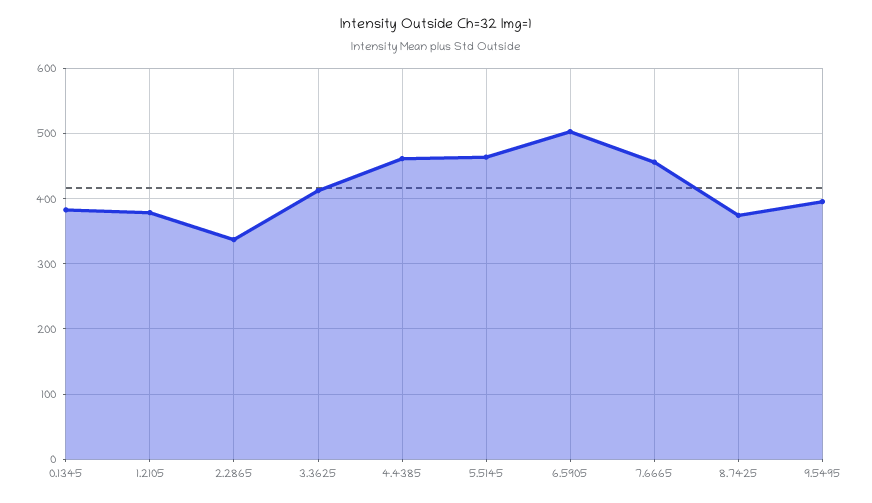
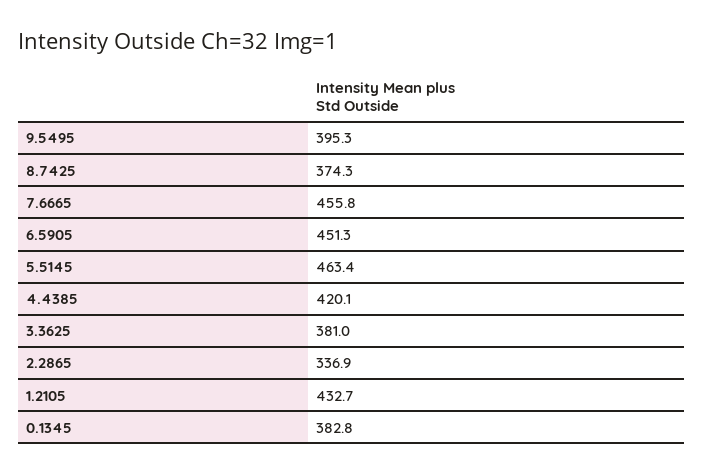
1.2105: 380 -> 432.7
3.3625: 410 -> 381
4.4385: 460 -> 420.1
6.5905: 500 -> 451.3

